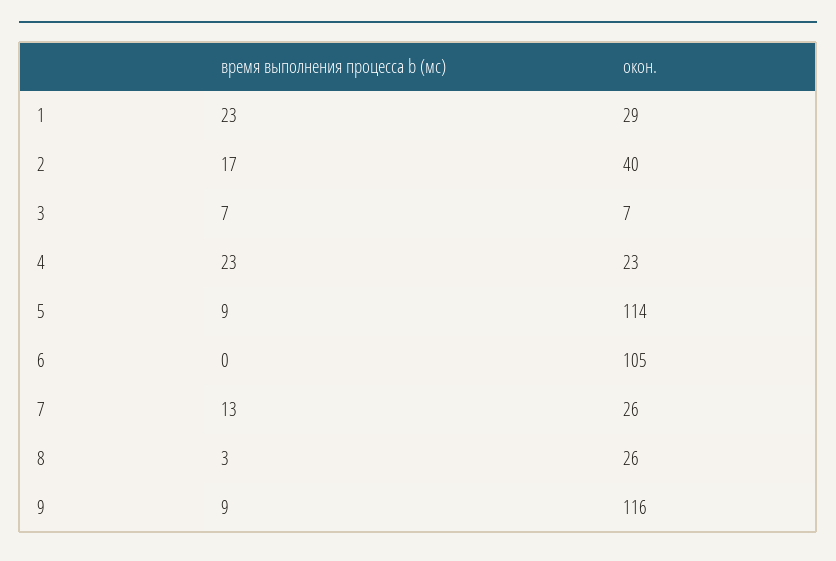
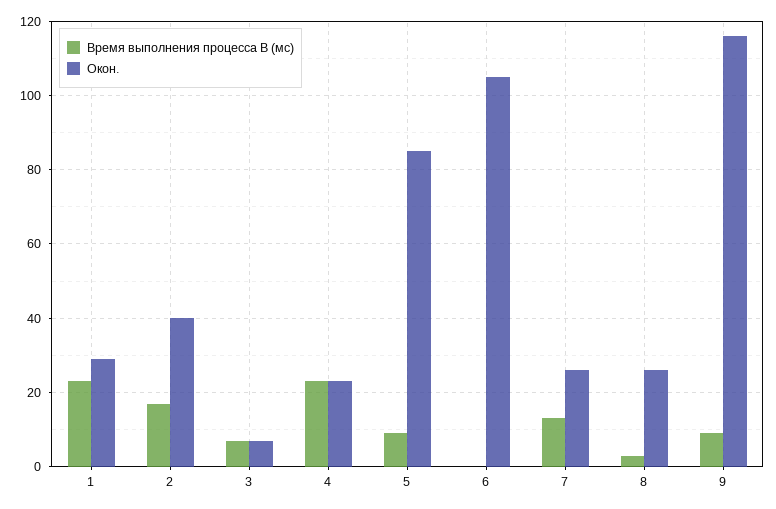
окон., 5: 114 -> 85

